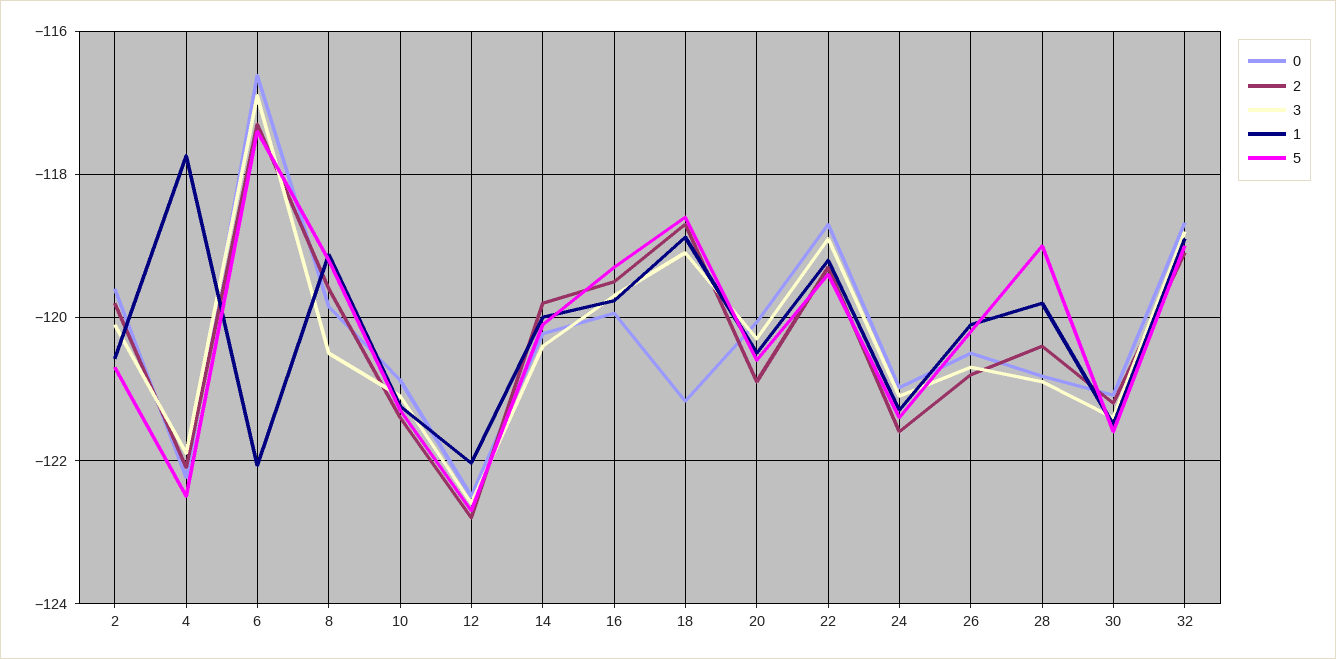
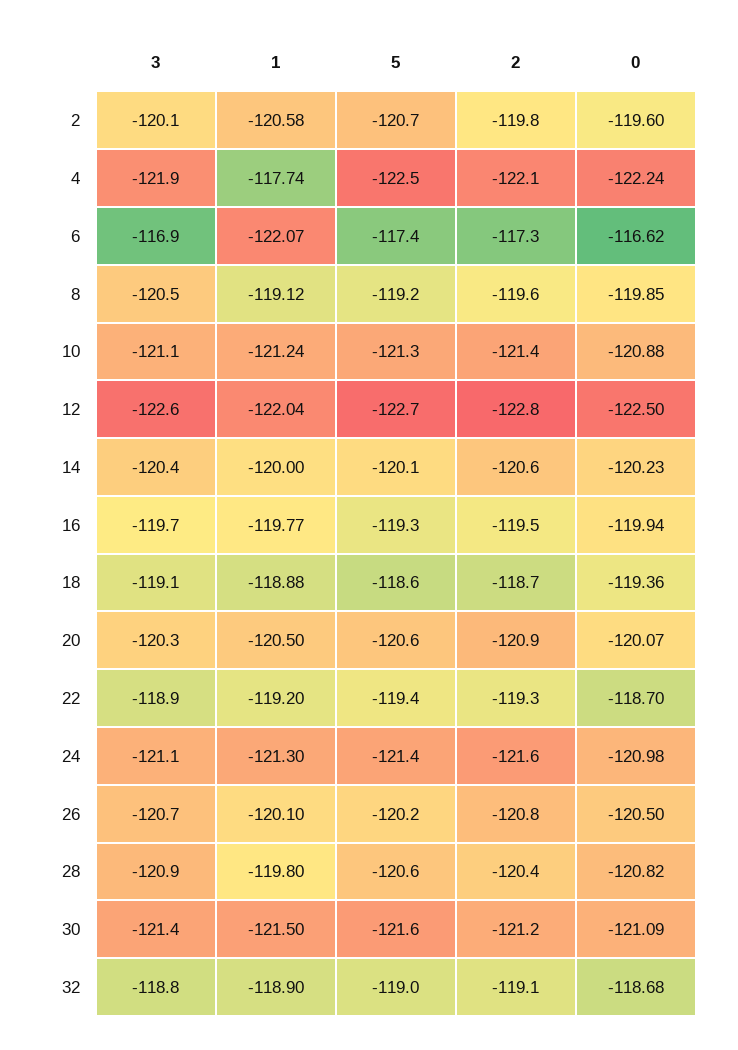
2, 14: -119.8 -> -120.6
0, 18: -121.2 -> -119.36
5, 28: -119 -> -120.6

